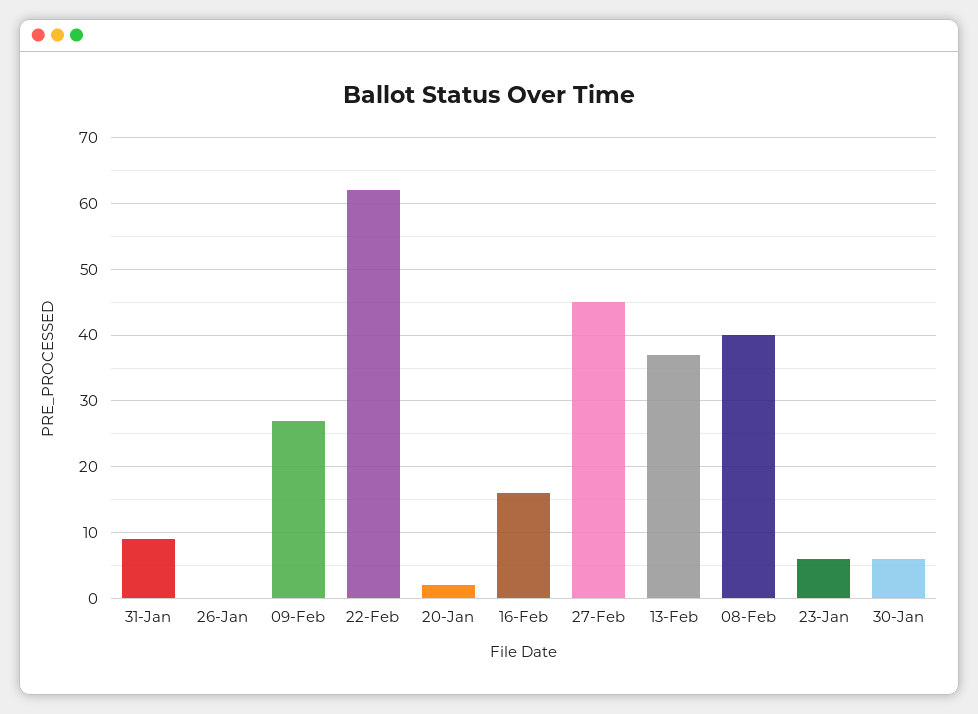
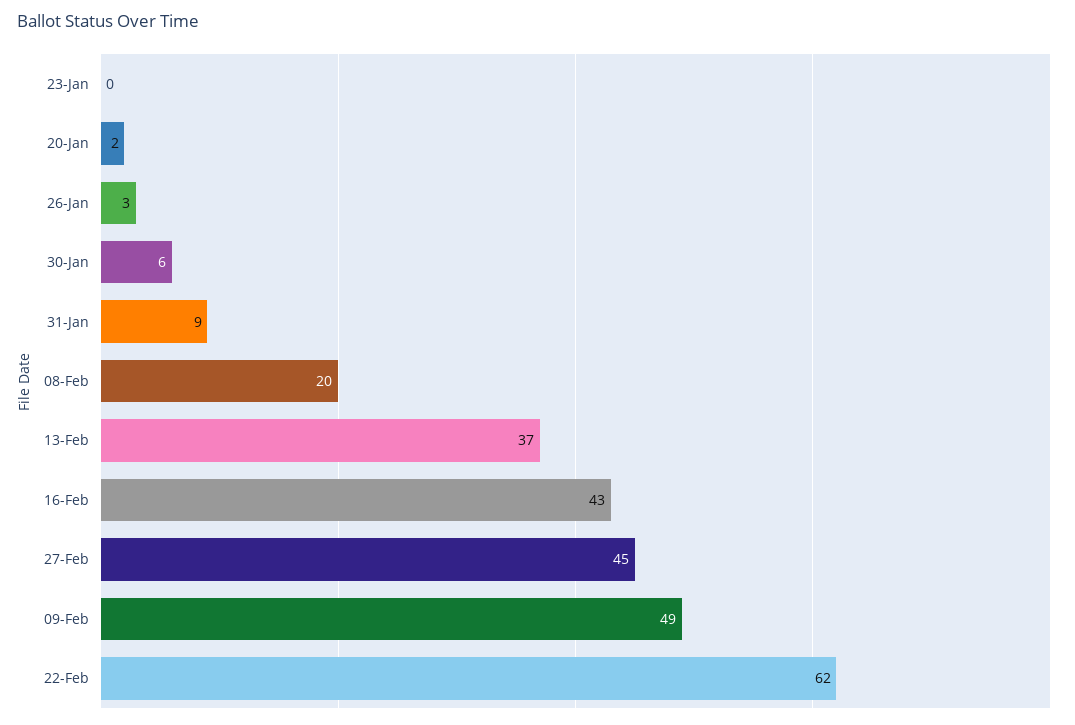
26-Jan: 0 -> 3
09-Feb: 27 -> 49
16-Feb: 16 -> 43
08-Feb: 40 -> 20
23-Jan: 6 -> 0

